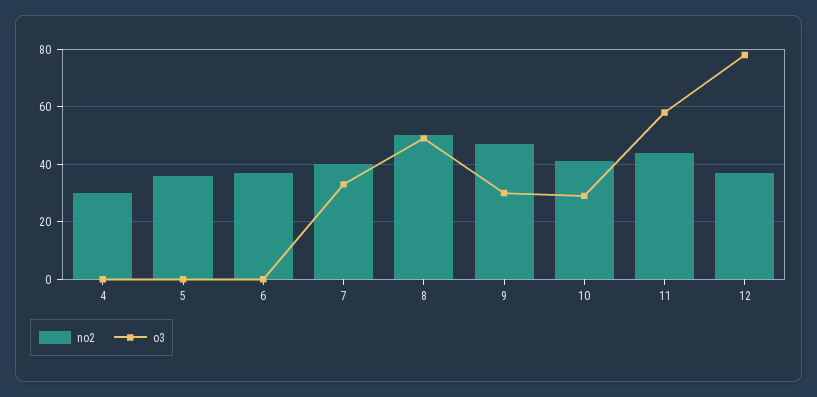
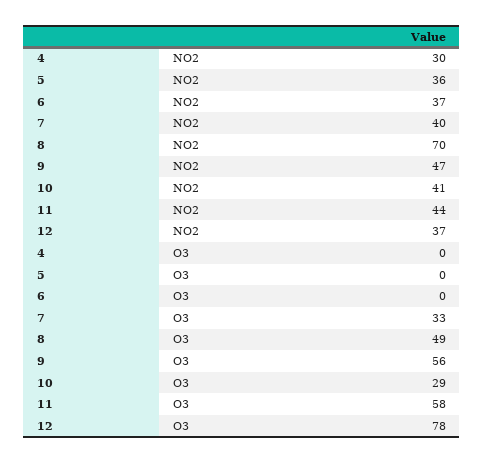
no2, 8: 50 -> 70
o3, 9: 30 -> 56

